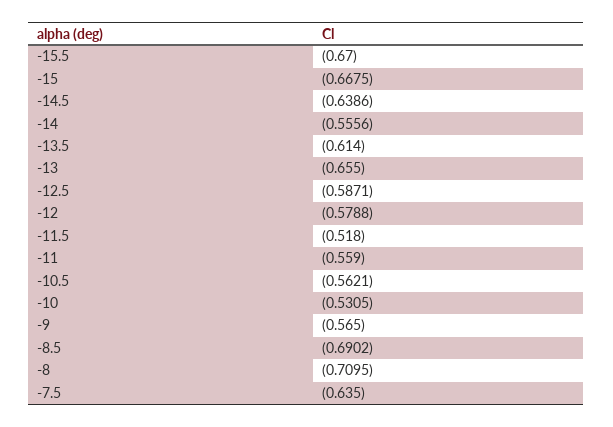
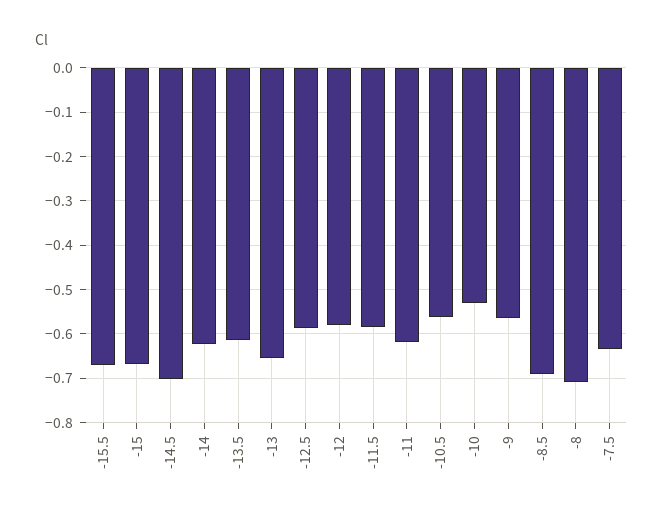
-14.5: -0.6386 -> -0.7
-14: -0.5556 -> -0.62
-11.5: -0.518 -> -0.58
-11: -0.559 -> -0.62

